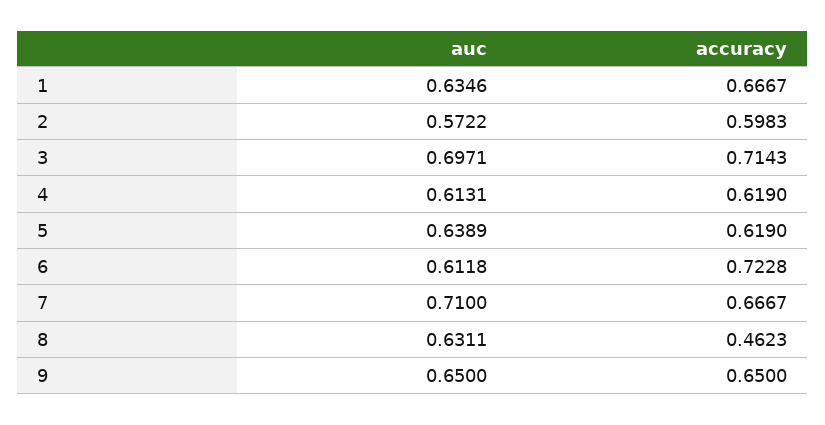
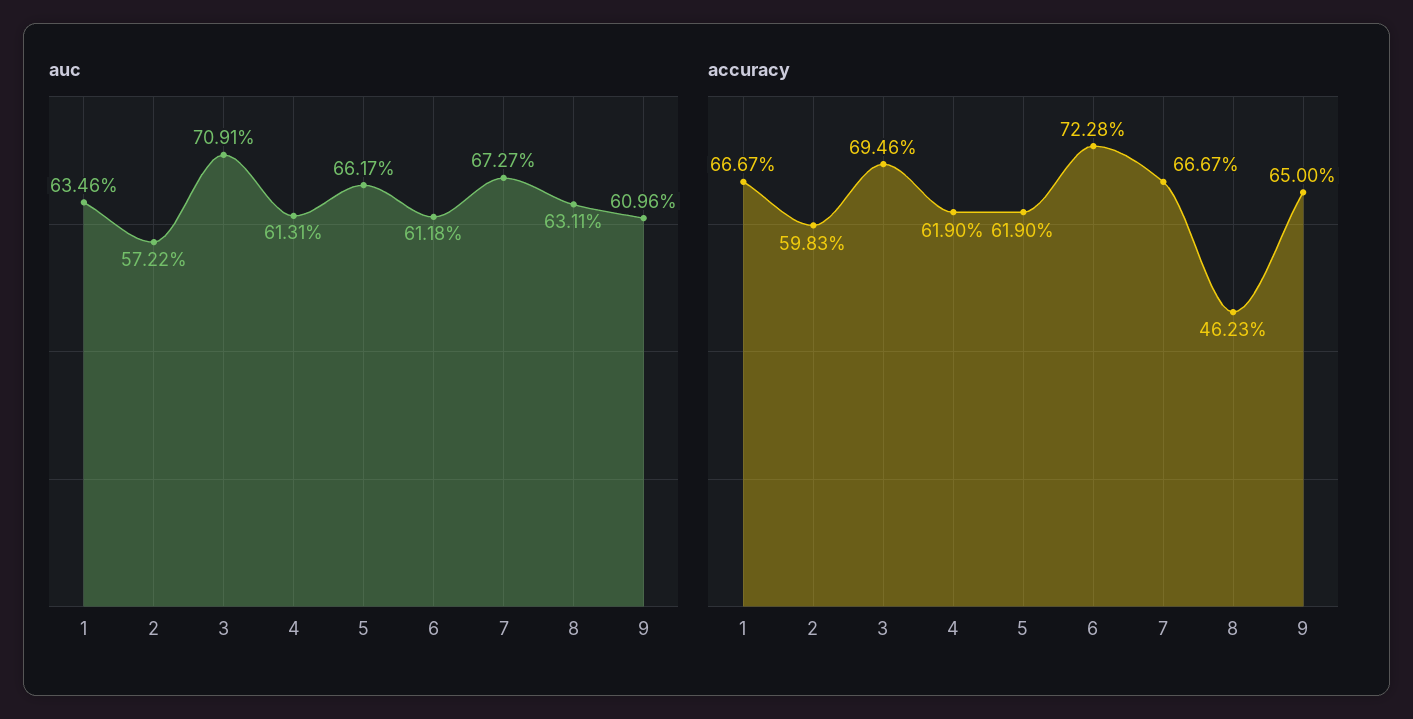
auc, 3: 0.6971 -> 0.7091
accuracy, 3: 0.7143 -> 0.6946
auc, 5: 0.6389 -> 0.6617
auc, 7: 0.71 -> 0.6727
auc, 9: 0.65 -> 0.6096

